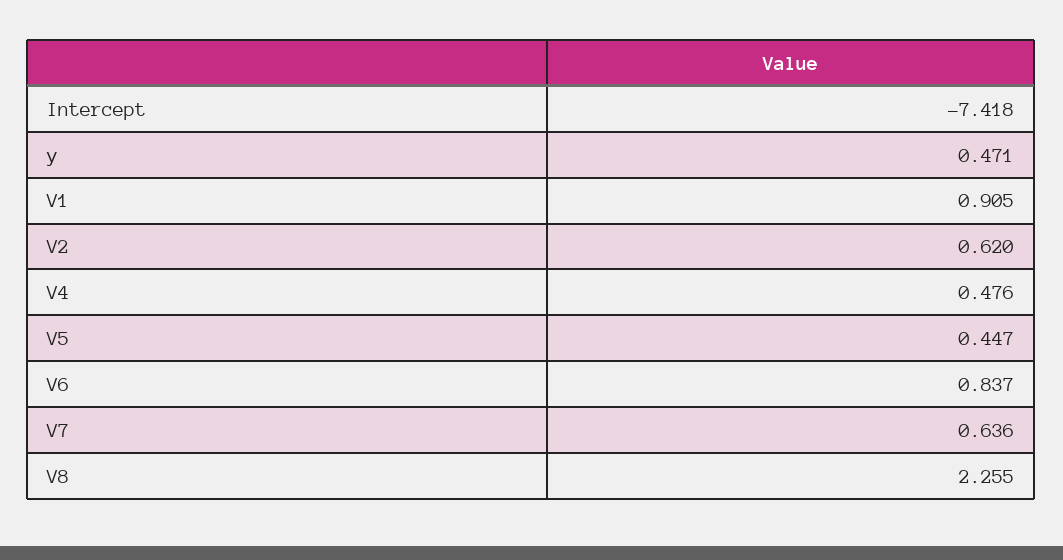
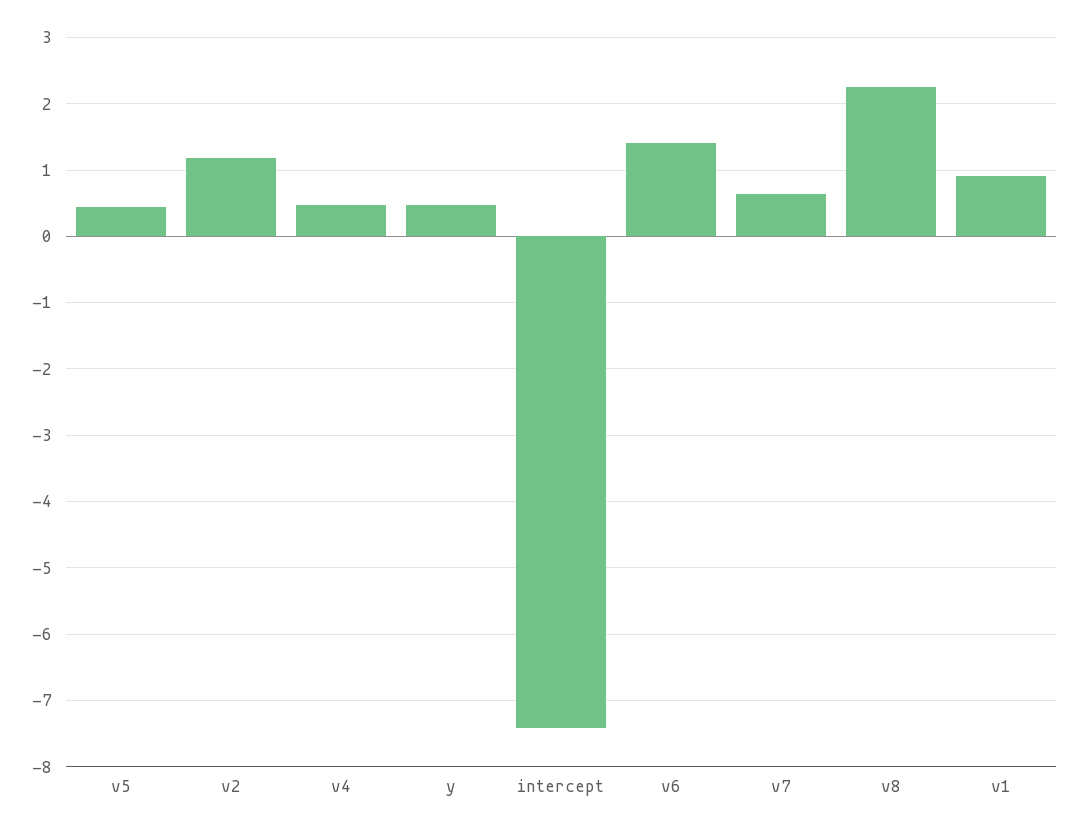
V2: 0.62 -> 1.2
V6: 0.837 -> 1.4

